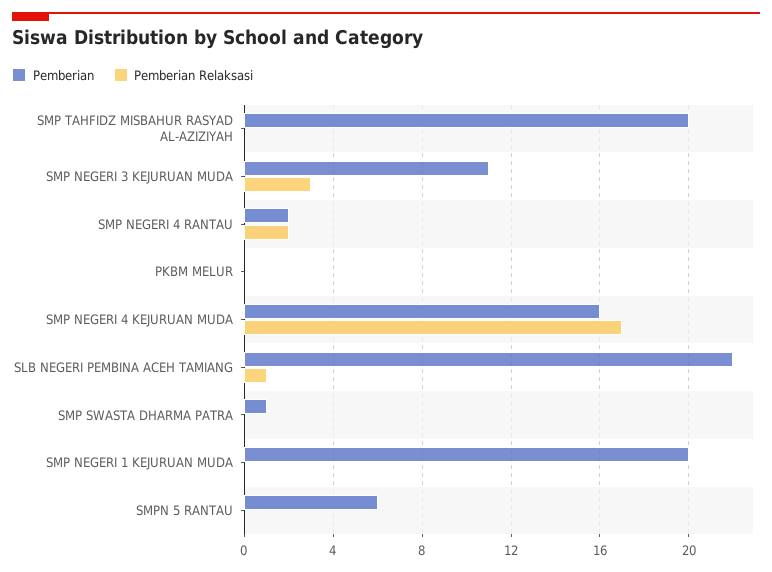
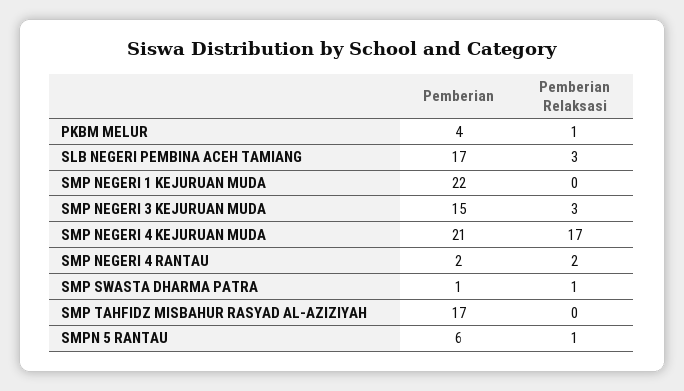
Pemberian, SMP TAHFIDZ MISBAHUR RASYAD AL-AZIZIYAH: 20 -> 17
Pemberian, SMP NEGERI 3 KEJURUAN MUDA: 11 -> 15
Pemberian, PKBM MELUR: 0 -> 4
Pemberian Relaksasi, PKBM MELUR: 0 -> 1
Pemberian, SMP NEGERI 4 KEJURUAN MUDA: 16 -> 21
Pemberian, SLB NEGERI PEMBINA ACEH TAMIANG: 22 -> 17
Pemberian Relaksasi, SLB NEGERI PEMBINA ACEH TAMIANG: 1 -> 3
Pemberian Relaksasi, SMP SWASTA DHARMA PATRA: 0 -> 1
Pemberian, SMP NEGERI 1 KEJURUAN MUDA: 20 -> 22
Pemberian Relaksasi, SMPN 5 RANTAU: 0 -> 1

